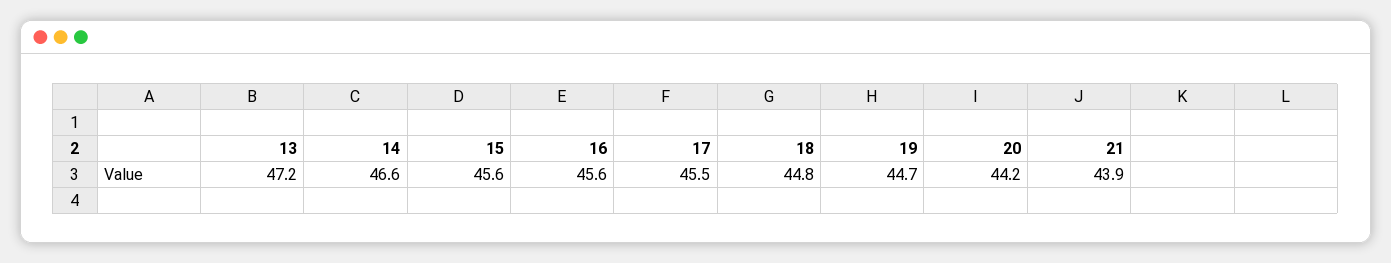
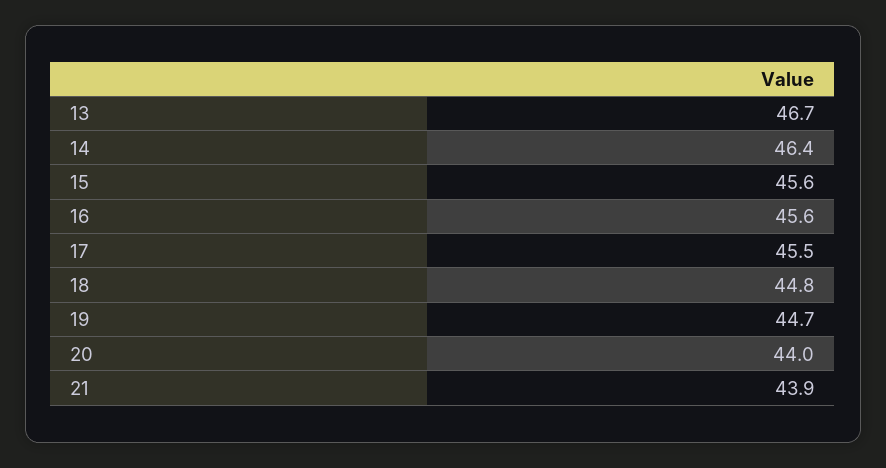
13: 47.2 -> 46.7
14: 46.6 -> 46.4
20: 44.2 -> 44

